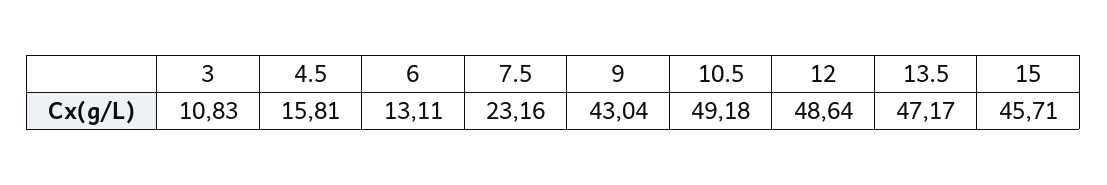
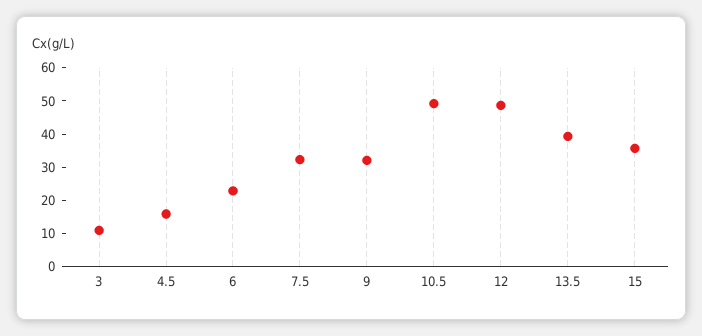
6: 13.11 -> 22.5
7.5: 23.16 -> 32.5
9: 43.04 -> 32.5
13.5: 47.17 -> 40
15: 45.71 -> 35

